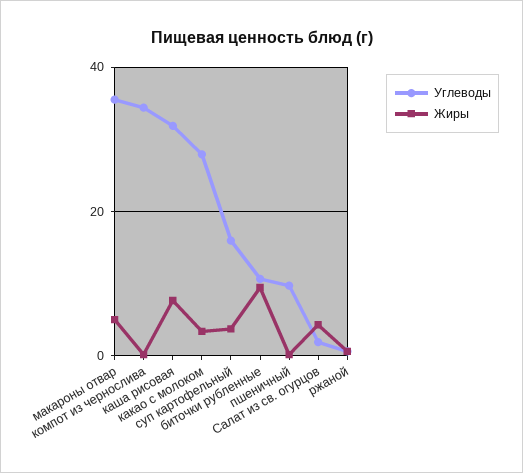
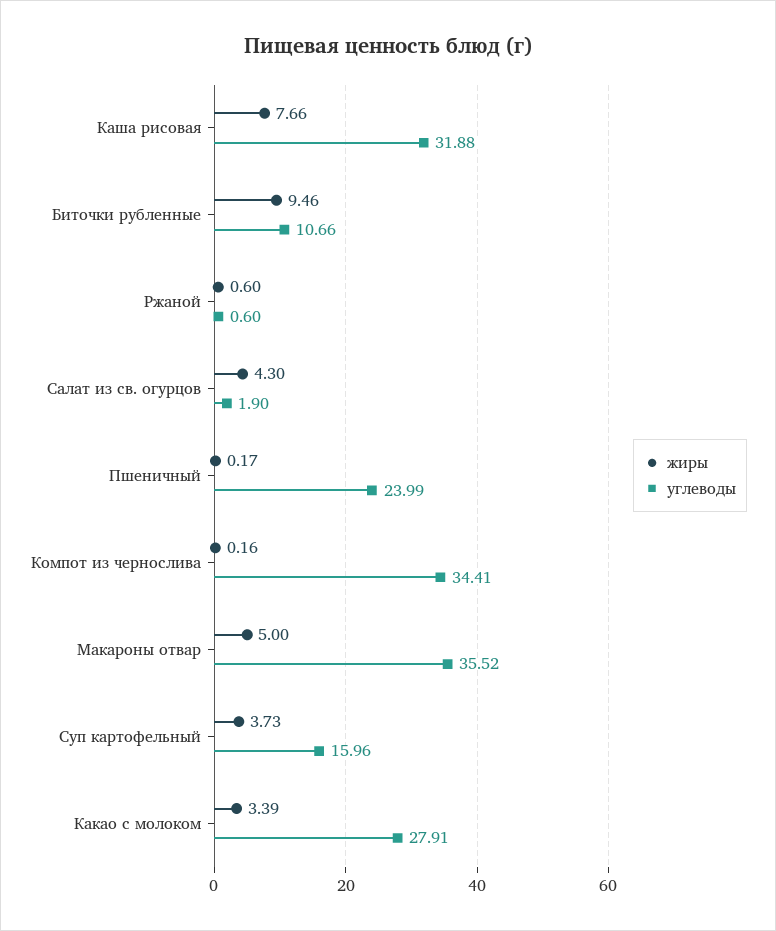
Углеводы, пшеничный: 10 -> 23.99

